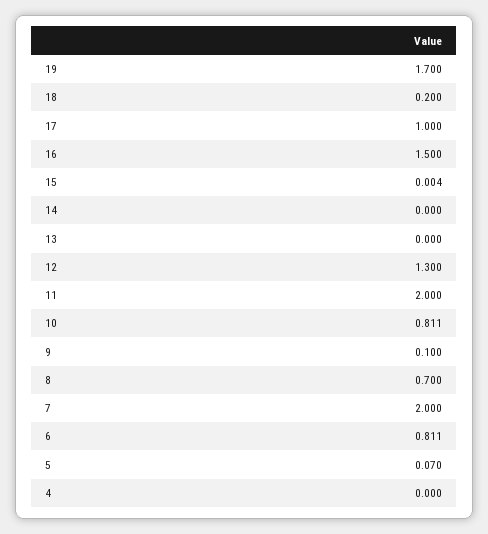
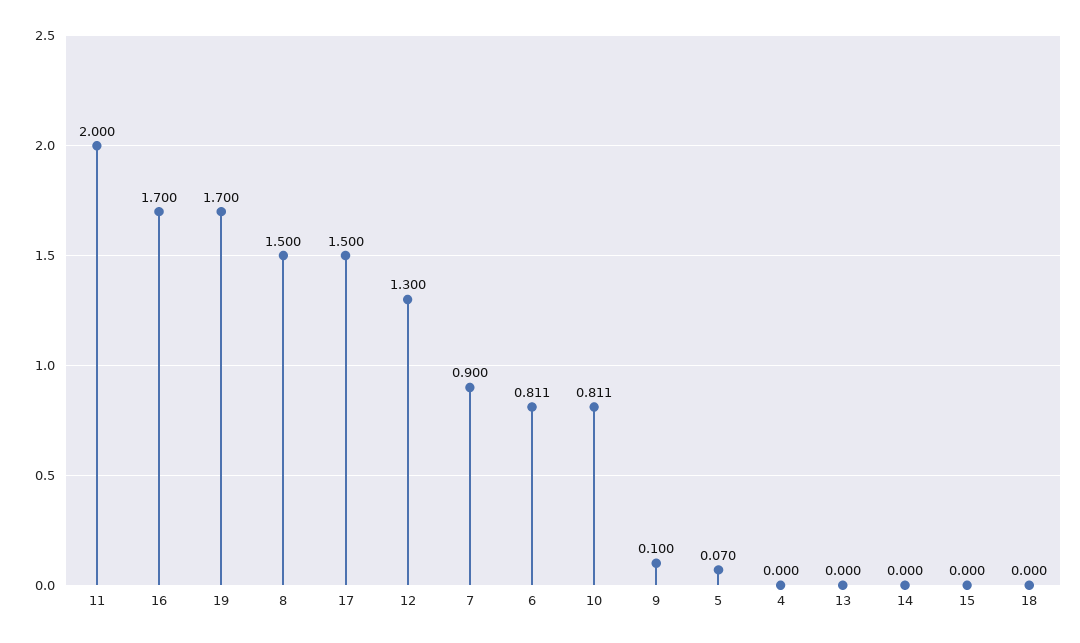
18: 0.2 -> 0
17: 1 -> 1.5
16: 1.5 -> 1.7
15: 0.004 -> 0
8: 0.7 -> 1.5
7: 2 -> 0.9

